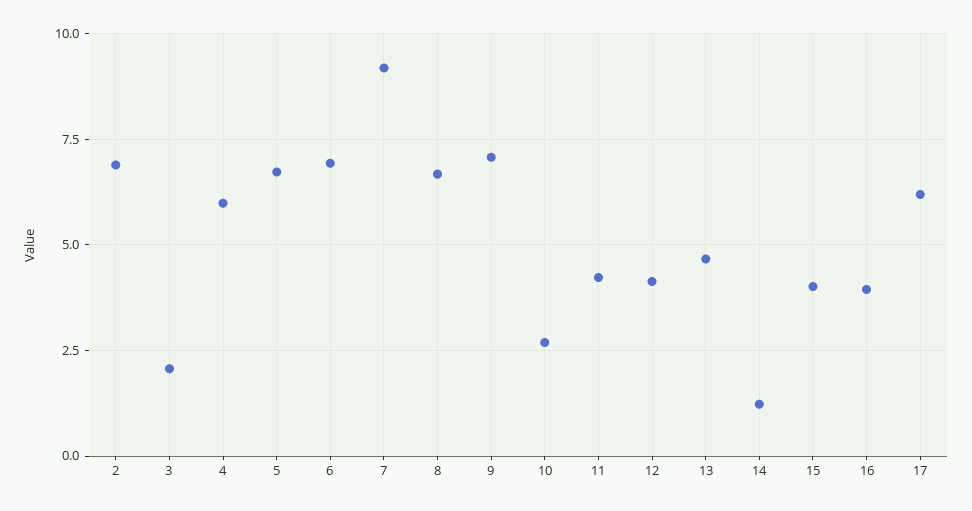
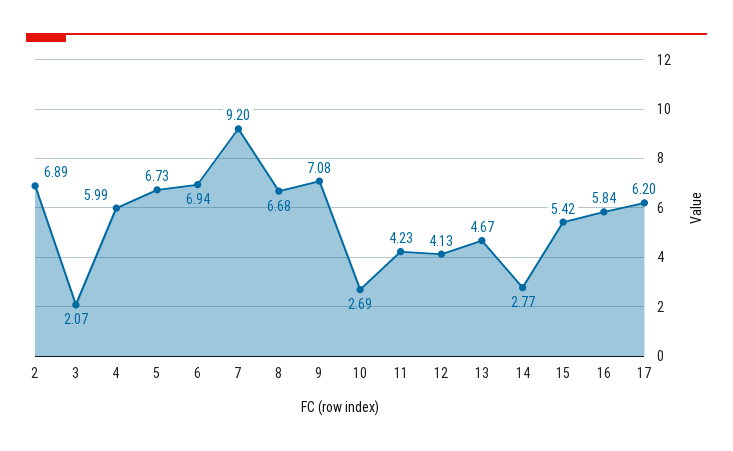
14: 1.25 -> 2.77
15: 4 -> 5.42
16: 4 -> 5.84

